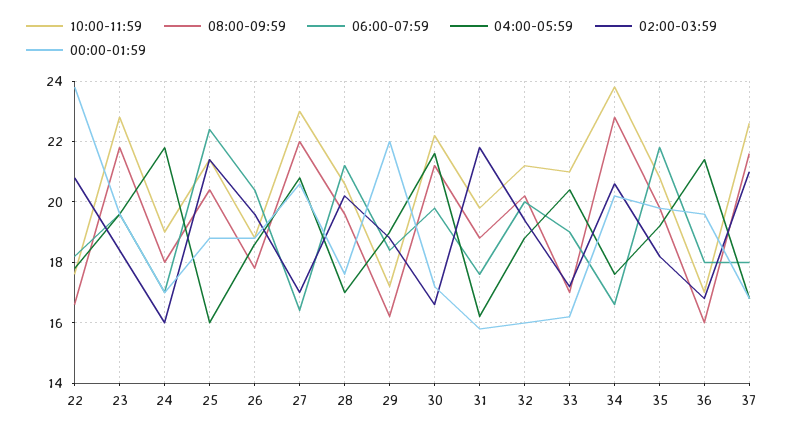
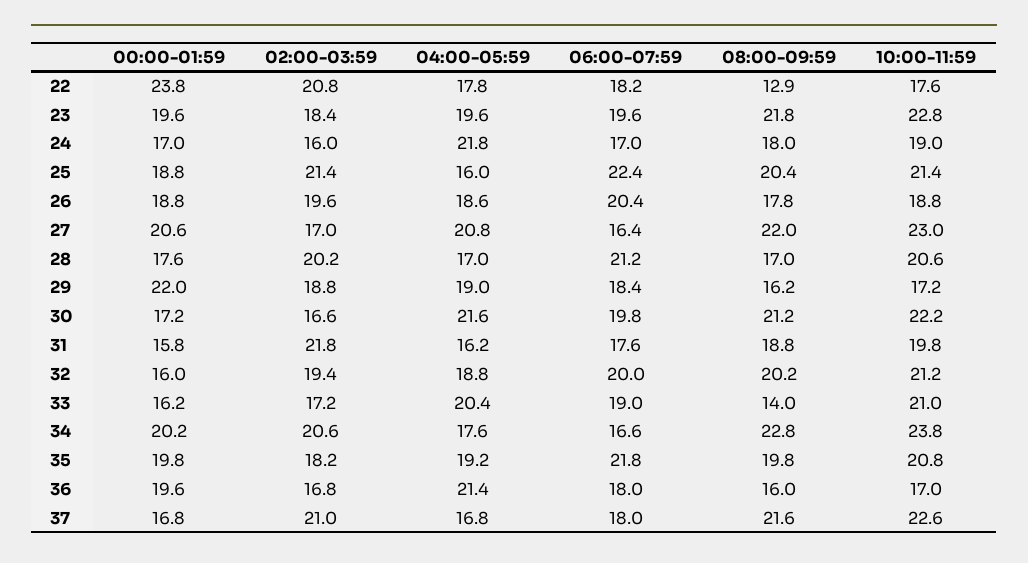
08:00-09:59, 22: 16.5 -> 12.9
08:00-09:59, 28: 19.5 -> 17
08:00-09:59, 33: 17 -> 14

